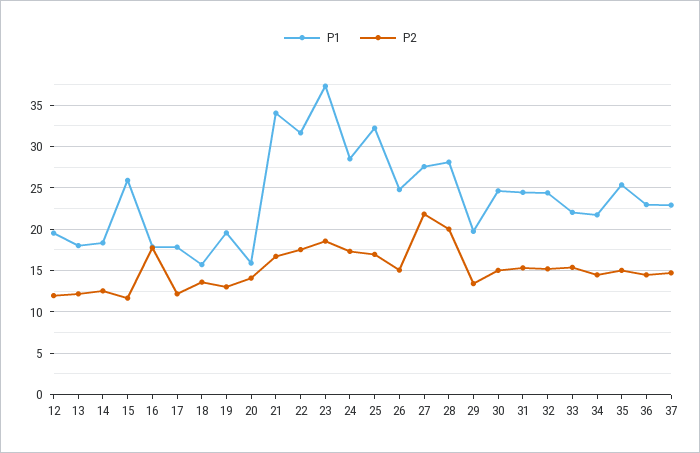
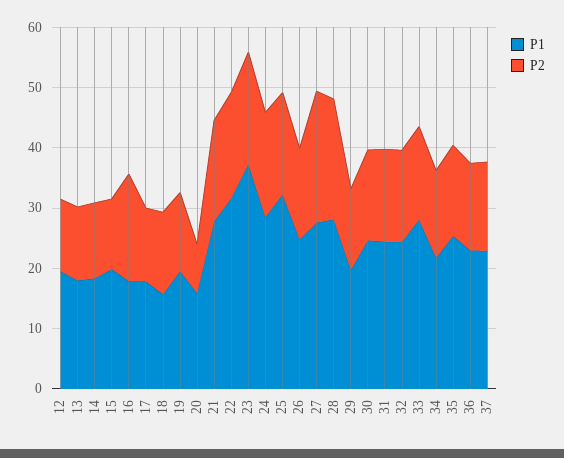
P1, 15: 26 -> 20
P2, 20: 14 -> 8
P1, 21: 34 -> 28
P1, 33: 22 -> 28

